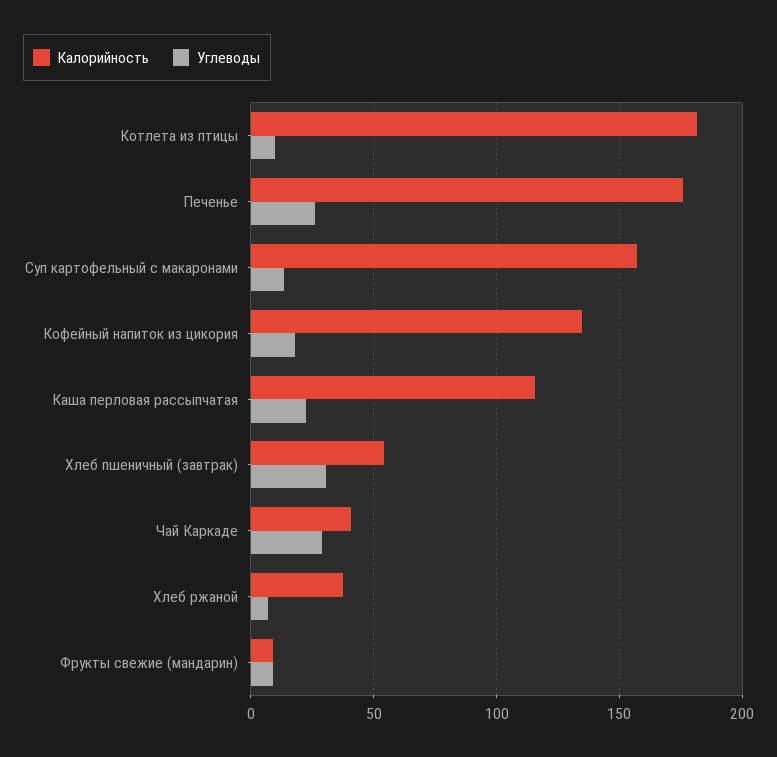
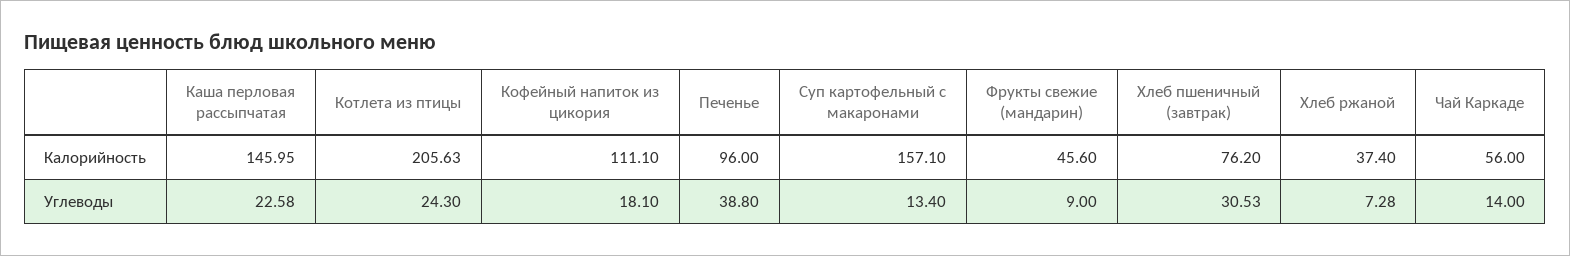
Калорийность, Котлета из птицы: 180 -> 205.63
Углеводы, Котлета из птицы: 10 -> 24.3
Калорийность, Печенье: 175 -> 96
Углеводы, Печенье: 25 -> 38.8
Калорийность, Кофейный напиток из цикория: 135 -> 111.1
Калорийность, Каша перловая рассыпчатая: 115 -> 145.95
Калорийность, Хлеб пшеничный (завтрак): 55 -> 76.2
Калорийность, Чай Каркаде: 40 -> 56
Углеводы, Чай Каркаде: 30 -> 14
Калорийность, Фрукты свежие (мандарин): 10 -> 45.6

